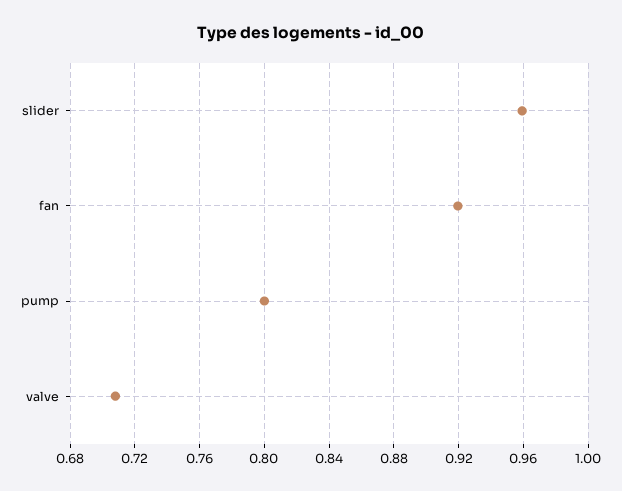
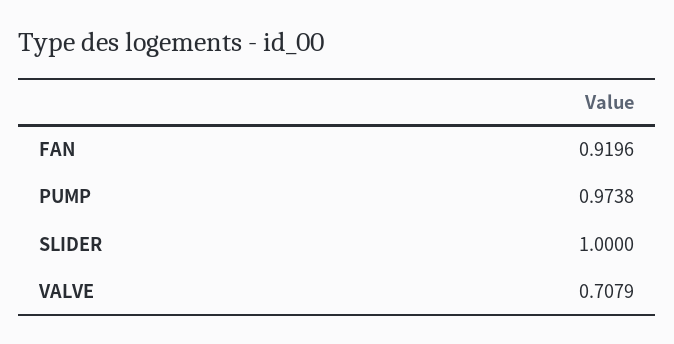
slider: 0.96 -> 1
pump: 0.8 -> 0.9738

